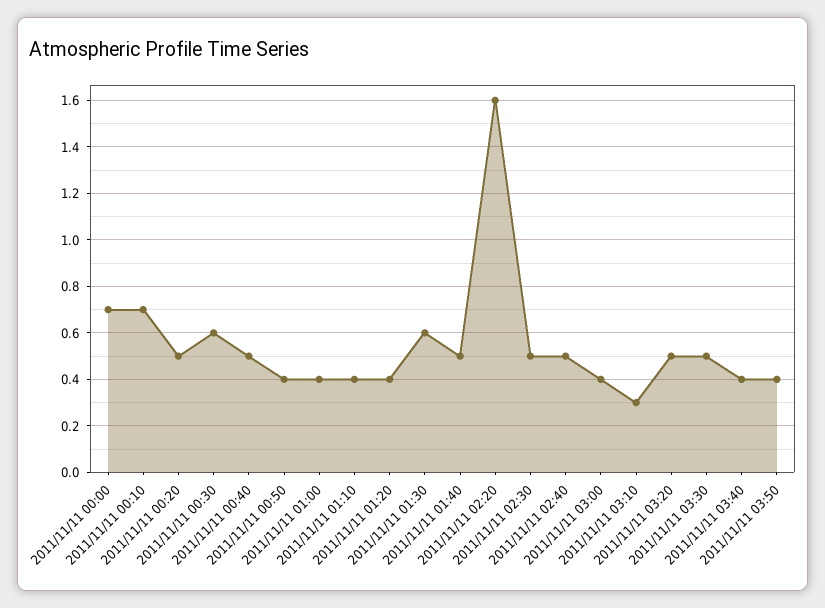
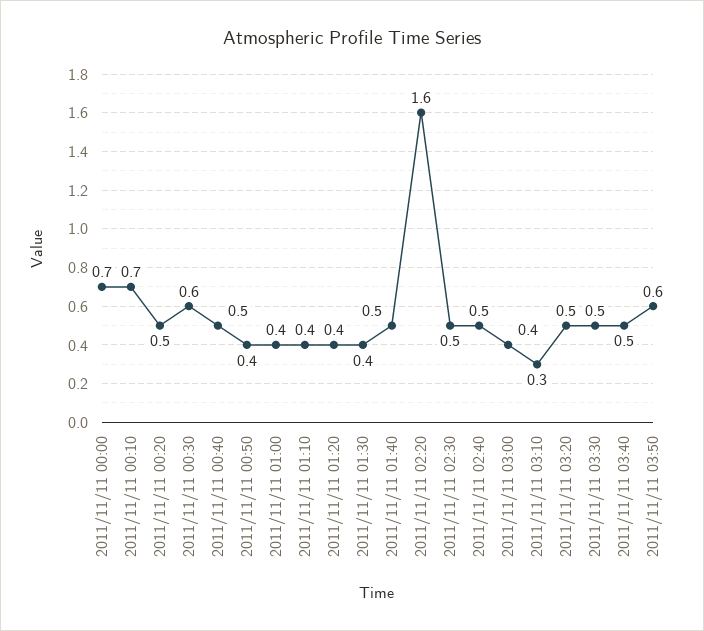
2011/11/11 01:30: 0.6 -> 0.4
2011/11/11 03:40: 0.4 -> 0.5
2011/11/11 03:50: 0.4 -> 0.6

